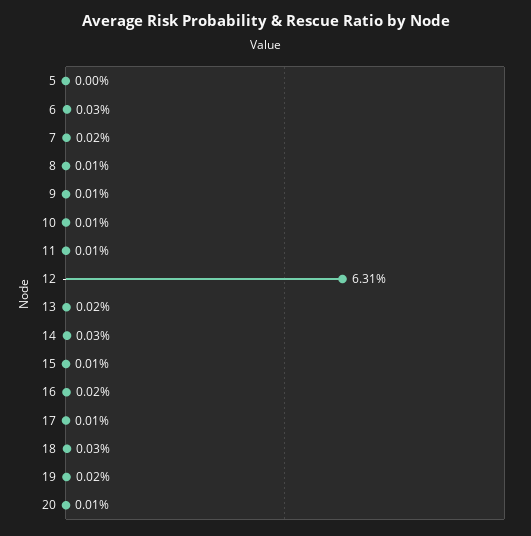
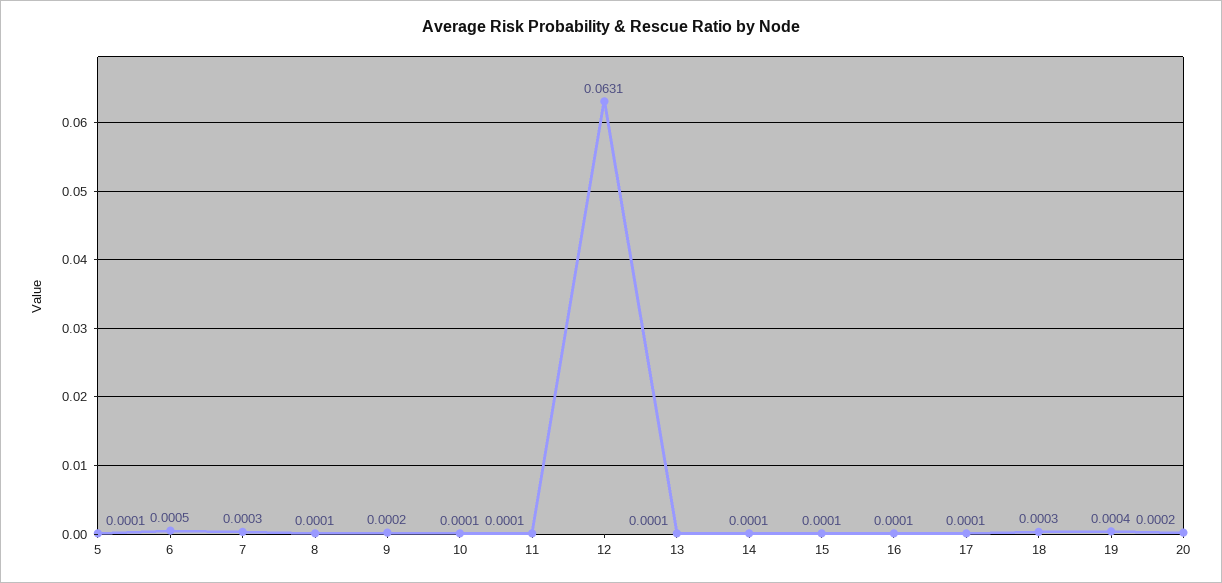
5: 0 -> 0.0001
6: 0.0003 -> 0.0005
7: 0.0002 -> 0.0003
9: 0.0001 -> 0.0002
13: 0.0002 -> 0.0001
14: 0.0003 -> 0.0001
16: 0.0002 -> 0.0001
19: 0.0002 -> 0.0004
20: 0.0001 -> 0.0002

